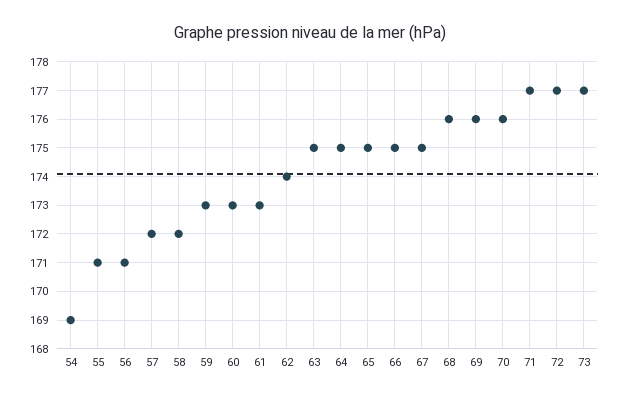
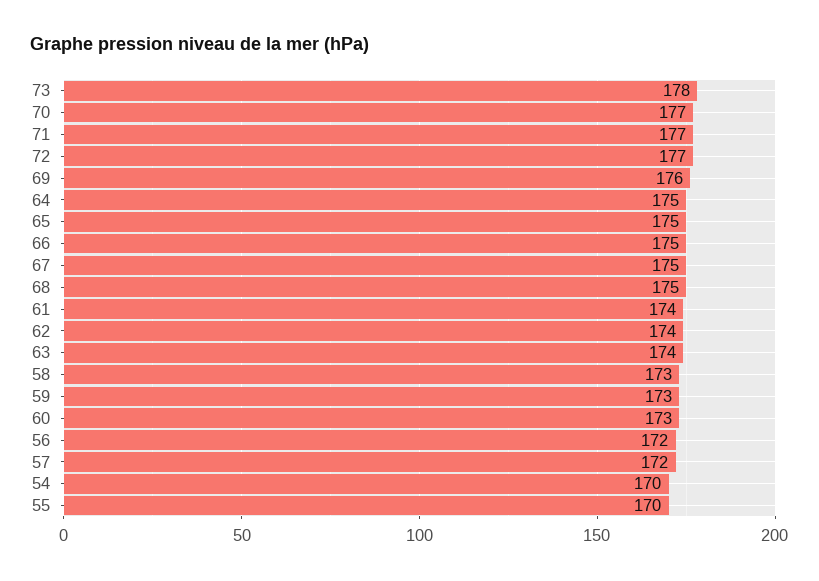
54: 169 -> 170
55: 171 -> 170
56: 171 -> 172
58: 172 -> 173
61: 173 -> 174
63: 175 -> 174
68: 176 -> 175
70: 176 -> 177
73: 177 -> 178

